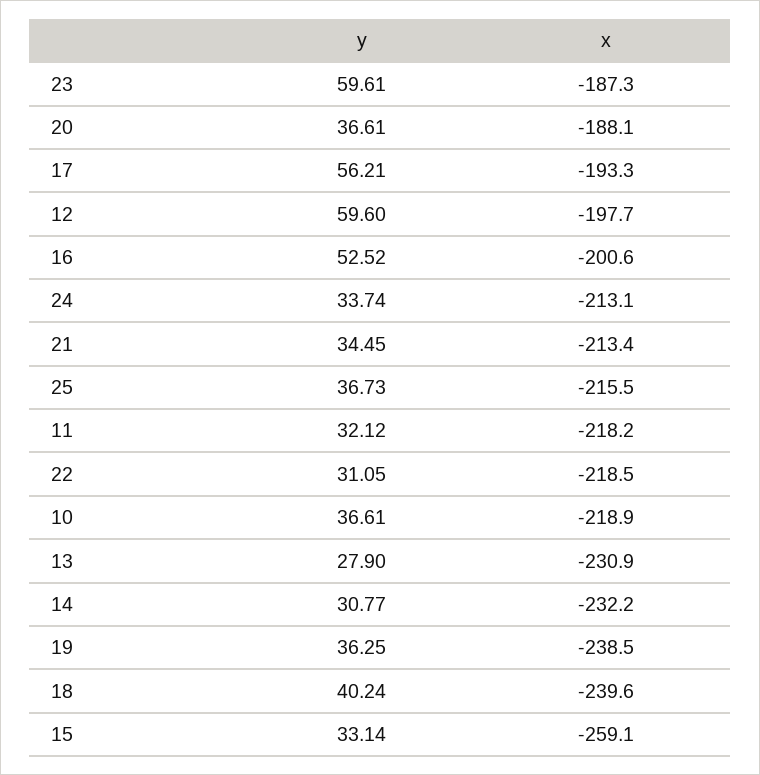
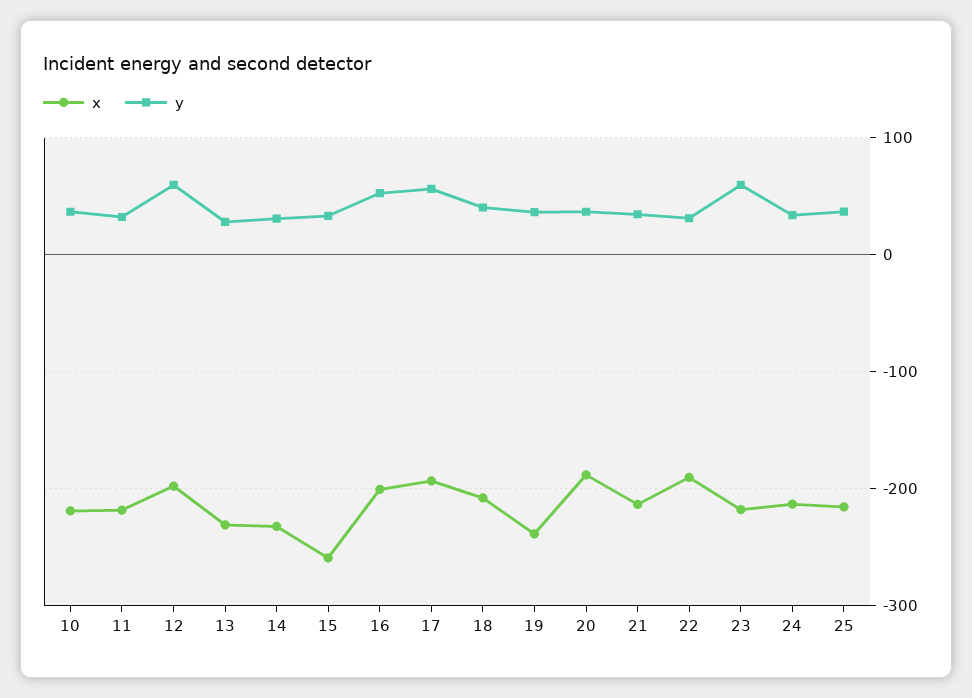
x, 23: -187.3 -> -220
x, 22: -218.5 -> -190
x, 18: -239.6 -> -210

